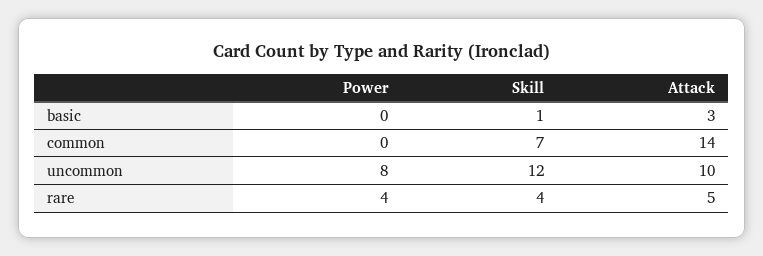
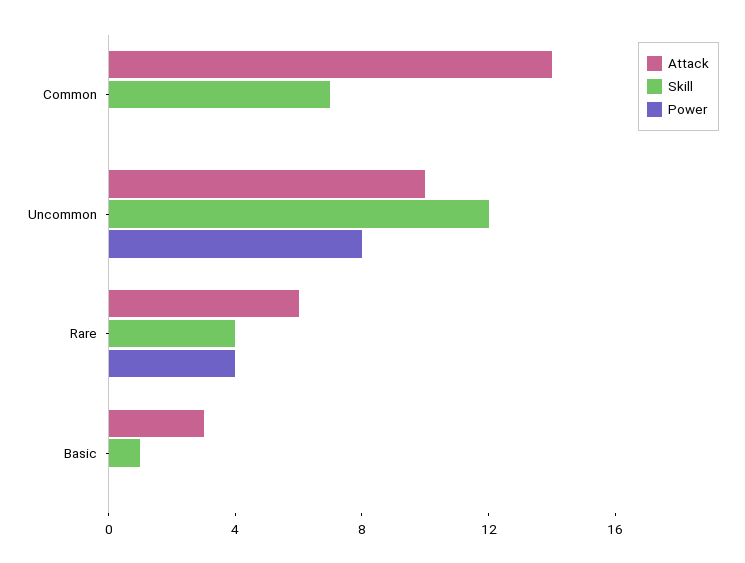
Attack, rare: 5 -> 6

